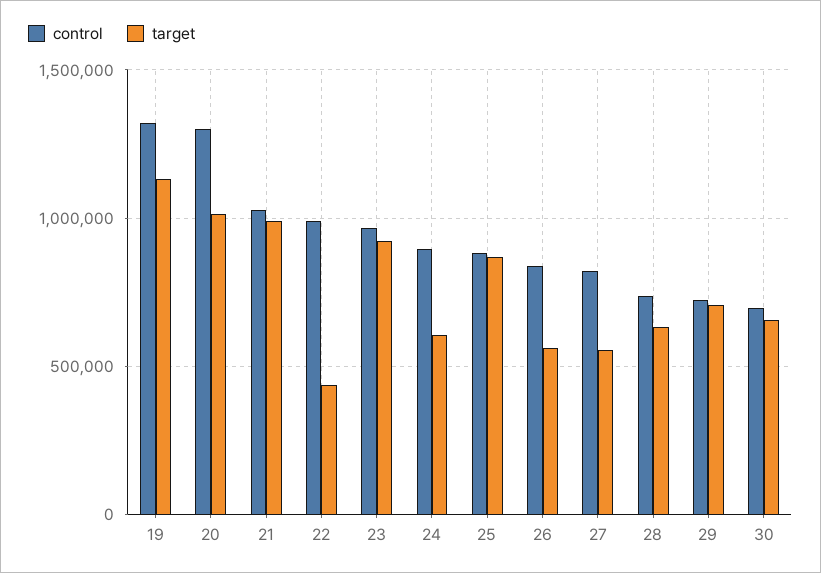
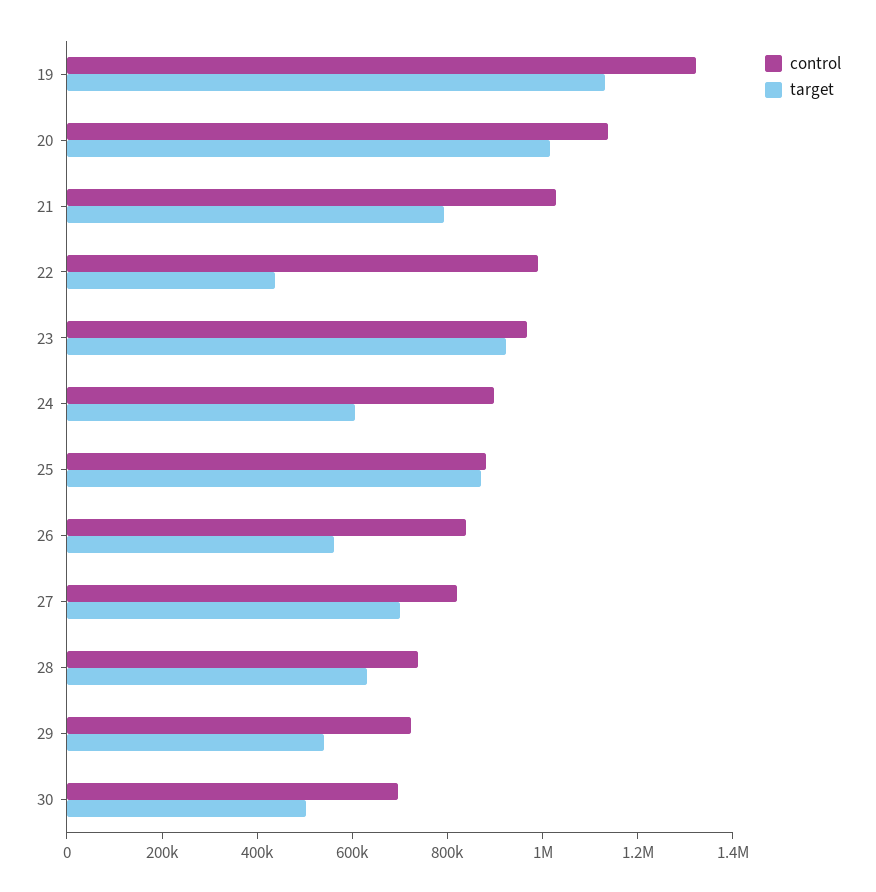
control, 20: 1300000 -> 1150000
target, 21: 1000000 -> 800000
target, 27: 550000 -> 700000
target, 29: 700000 -> 550000
target, 30: 650000 -> 500000

